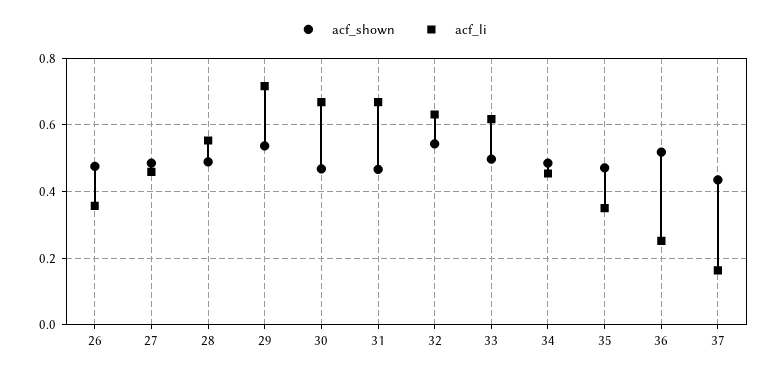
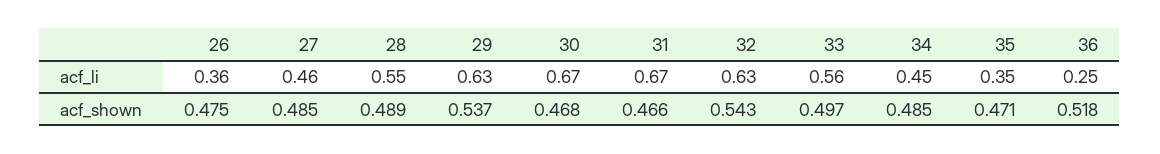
acf_li, 29: 0.72 -> 0.63
acf_li, 33: 0.62 -> 0.56
acf_shown, 37: 0.44 -> none
acf_li, 37: 0.16 -> none

